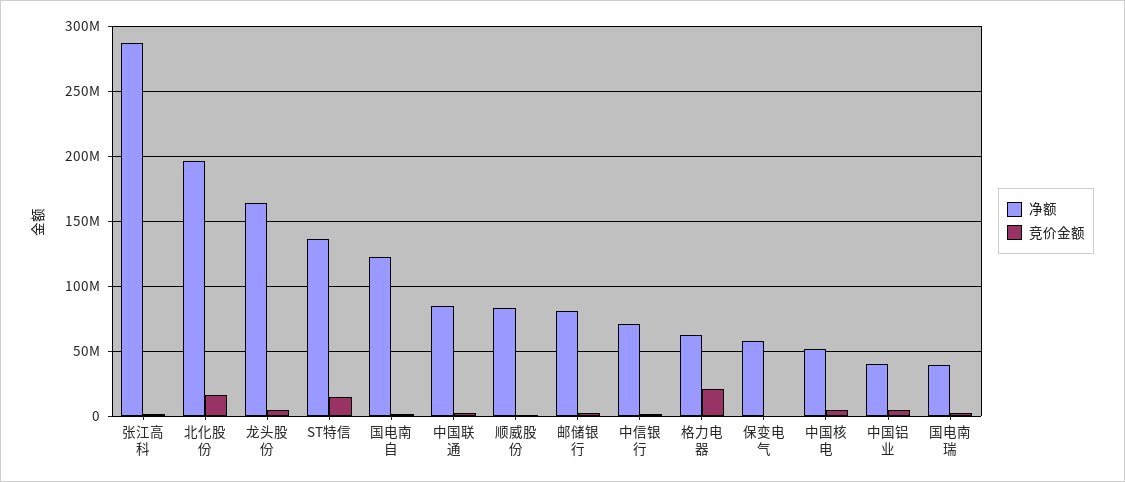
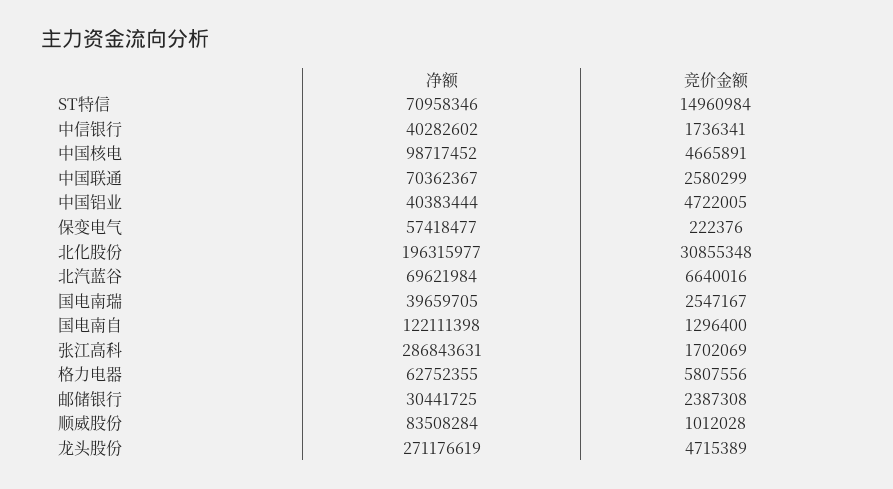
竞价金额, 北化股份: 15000000 -> 30855348
净额, 龙头股份: 165000000 -> 271176619
净额, ST特信: 135000000 -> 70958346
净额, 中国联通: 85000000 -> 70362367
净额, 邮储银行: 80000000 -> 30441725
净额, 中信银行: 70000000 -> 40282602
竞价金额, 格力电器: 20000000 -> 5807556
净额, 中国核电: 50000000 -> 98717452
净额, 北汽蓝谷: none -> 69621984
竞价金额, 北汽蓝谷: none -> 6640016

